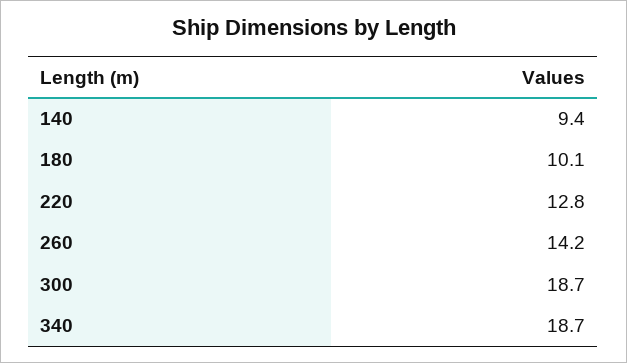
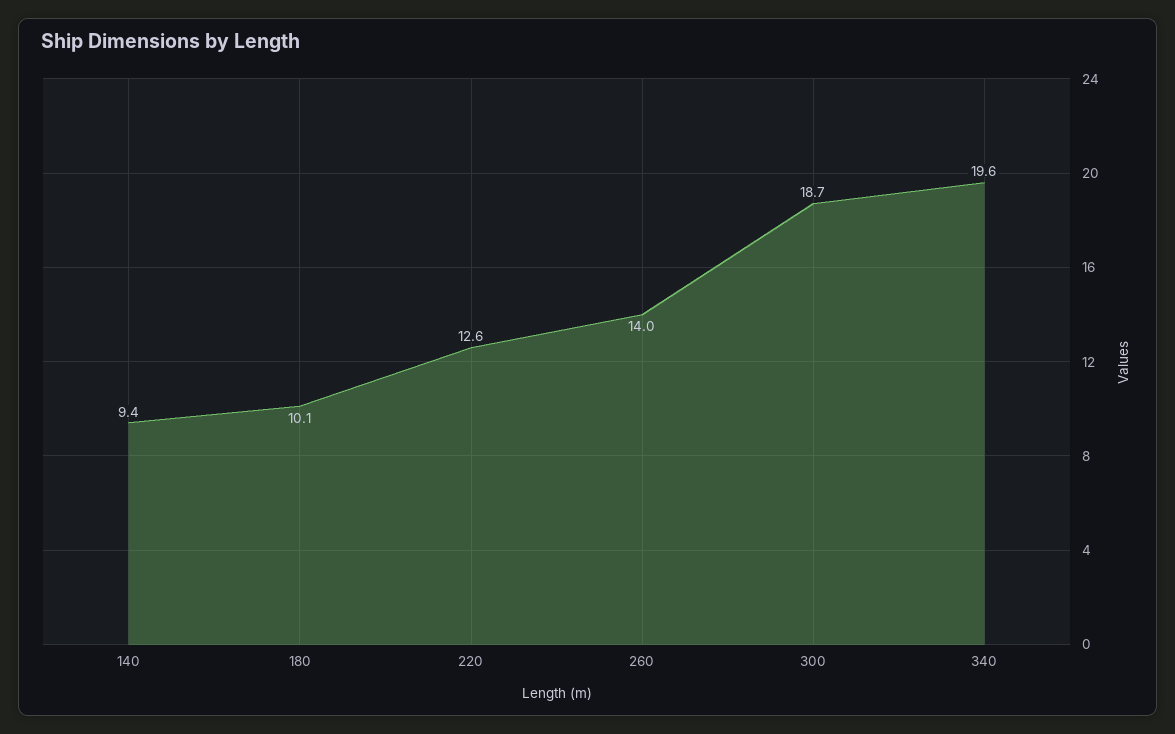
220: 12.8 -> 12.6
260: 14.2 -> 14
340: 18.7 -> 19.6

